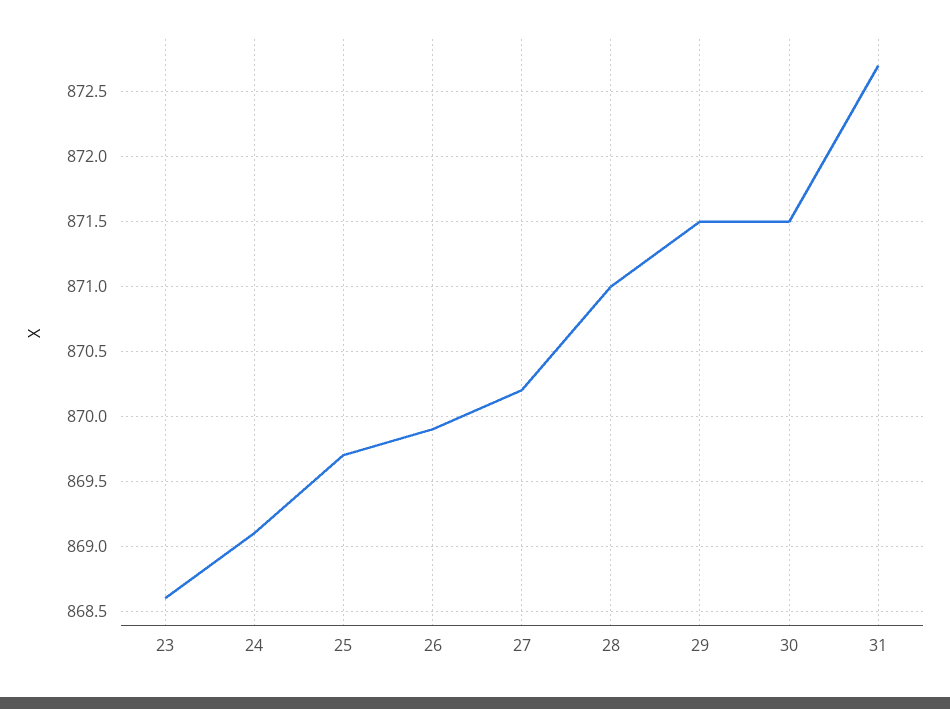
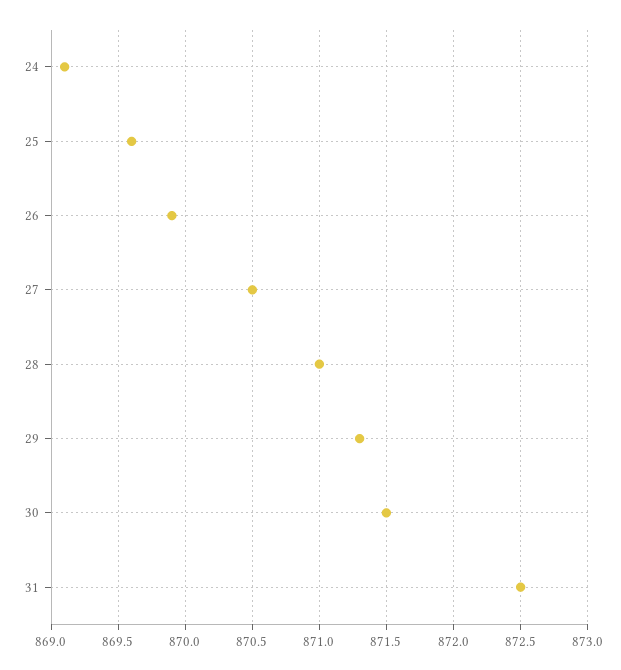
23: 868.6 -> none
25: 869.7 -> 869.6
27: 870.2 -> 870.5
29: 871.5 -> 871.3
31: 872.7 -> 872.5

